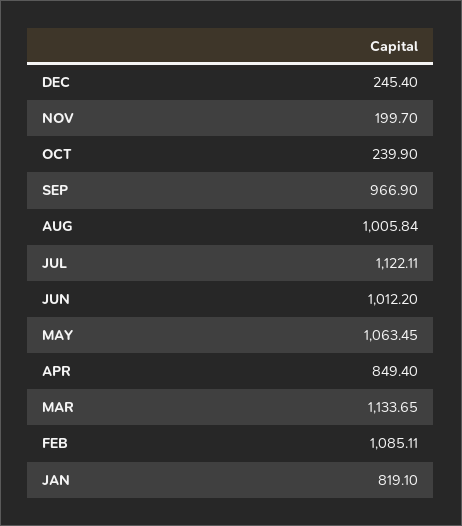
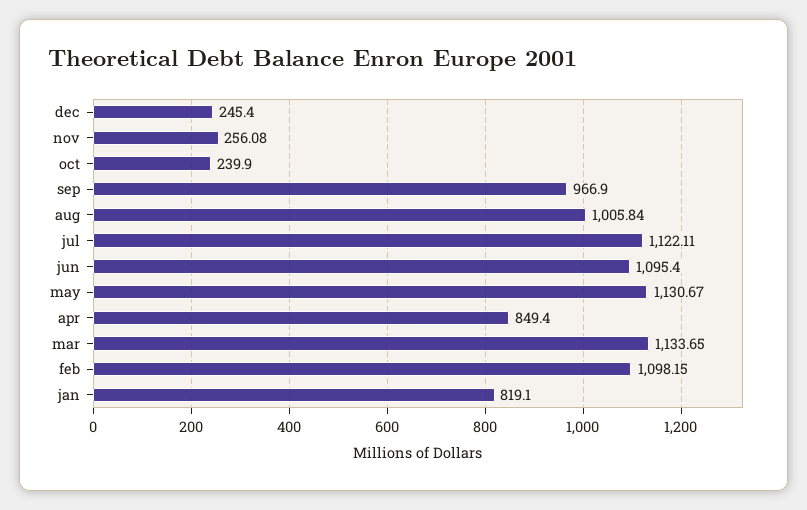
NOV: 199.7 -> 256.08
JUN: 1012.2 -> 1095.4
MAY: 1063.45 -> 1130.67
FEB: 1085.11 -> 1098.15

